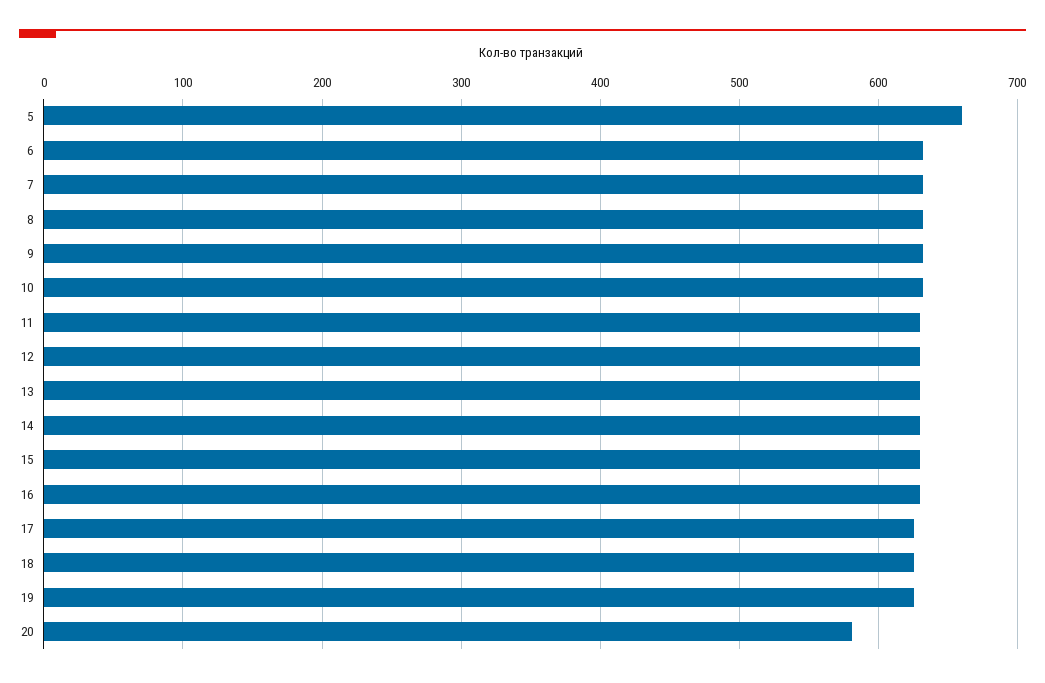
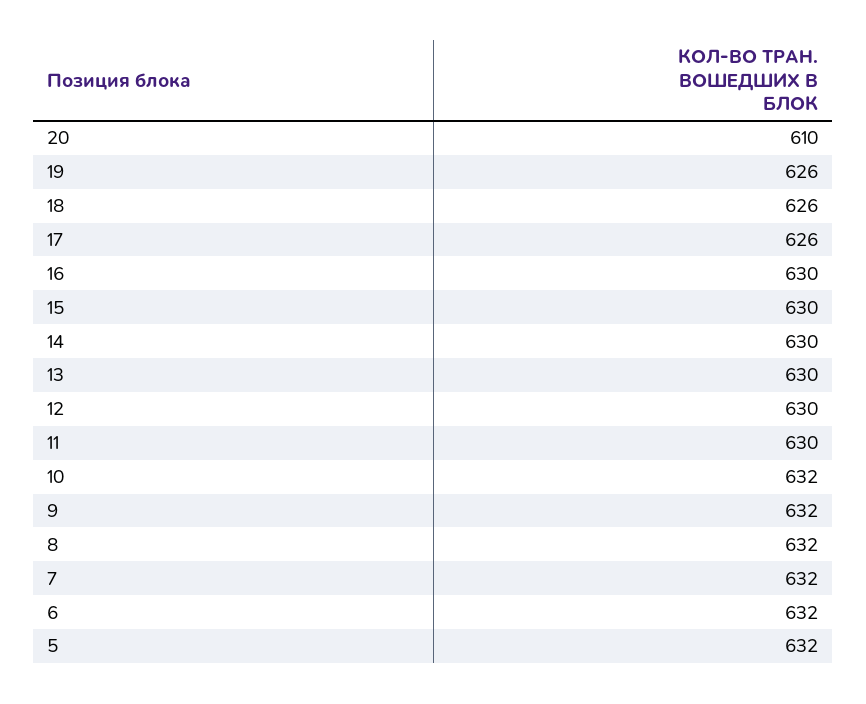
5: 660 -> 632
20: 580 -> 610

